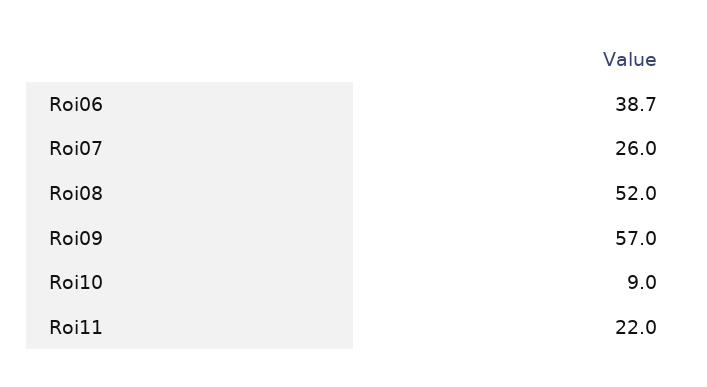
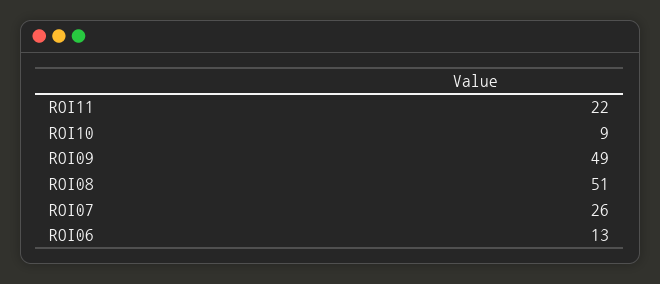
Roi06: 38.7 -> 13
Roi08: 52 -> 51
Roi09: 57 -> 49

